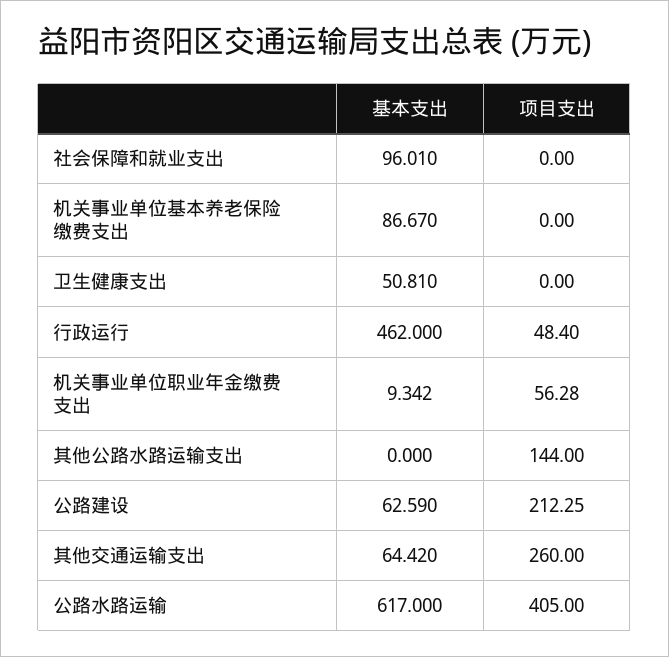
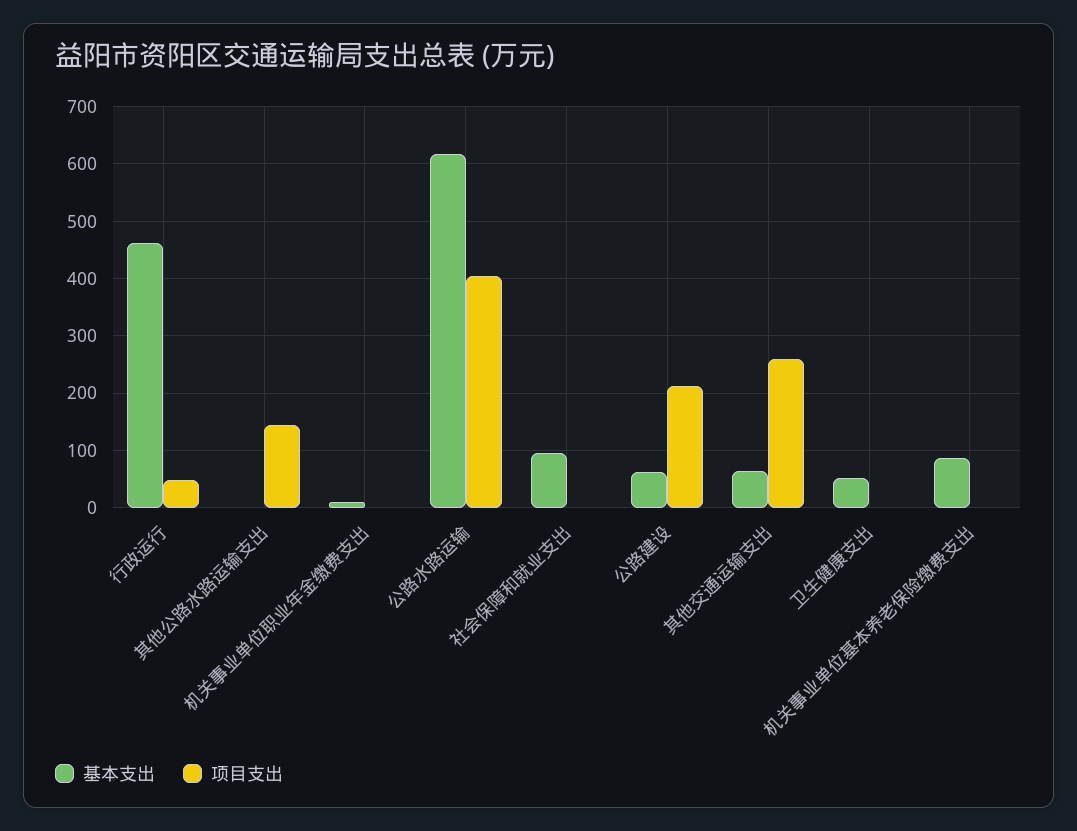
项目支出, 机关事业单位职业年金缴费支出: 56.28 -> 0

